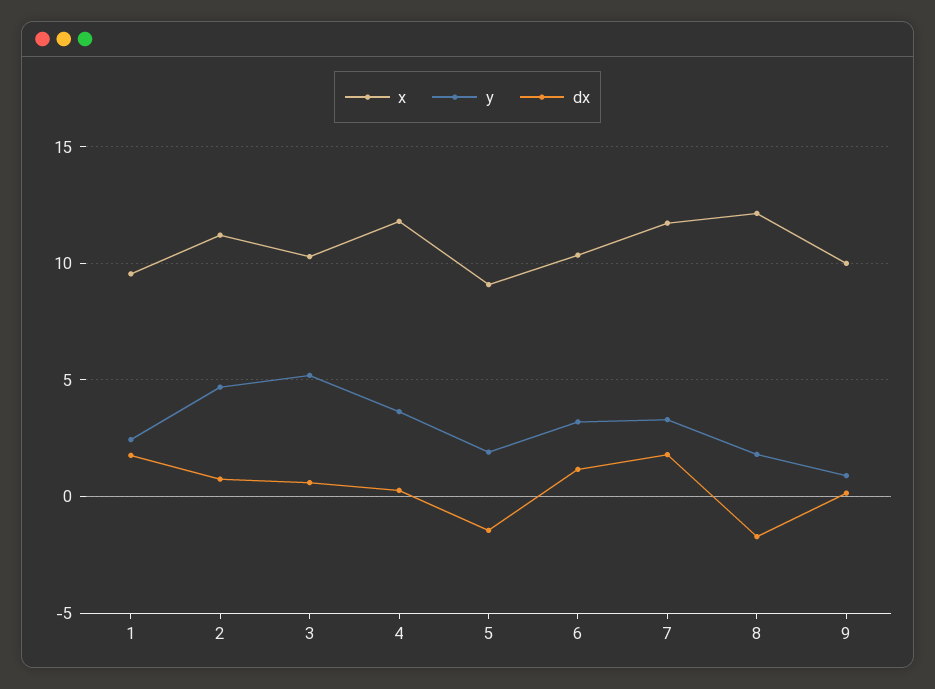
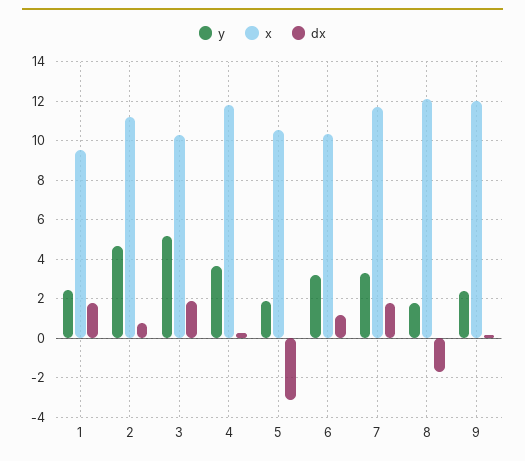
dx, 3: 0.5 -> 2
x, 5: 9 -> 10.5
dx, 5: -1.5 -> -3
x, 9: 10 -> 12
y, 9: 1 -> 2.5

